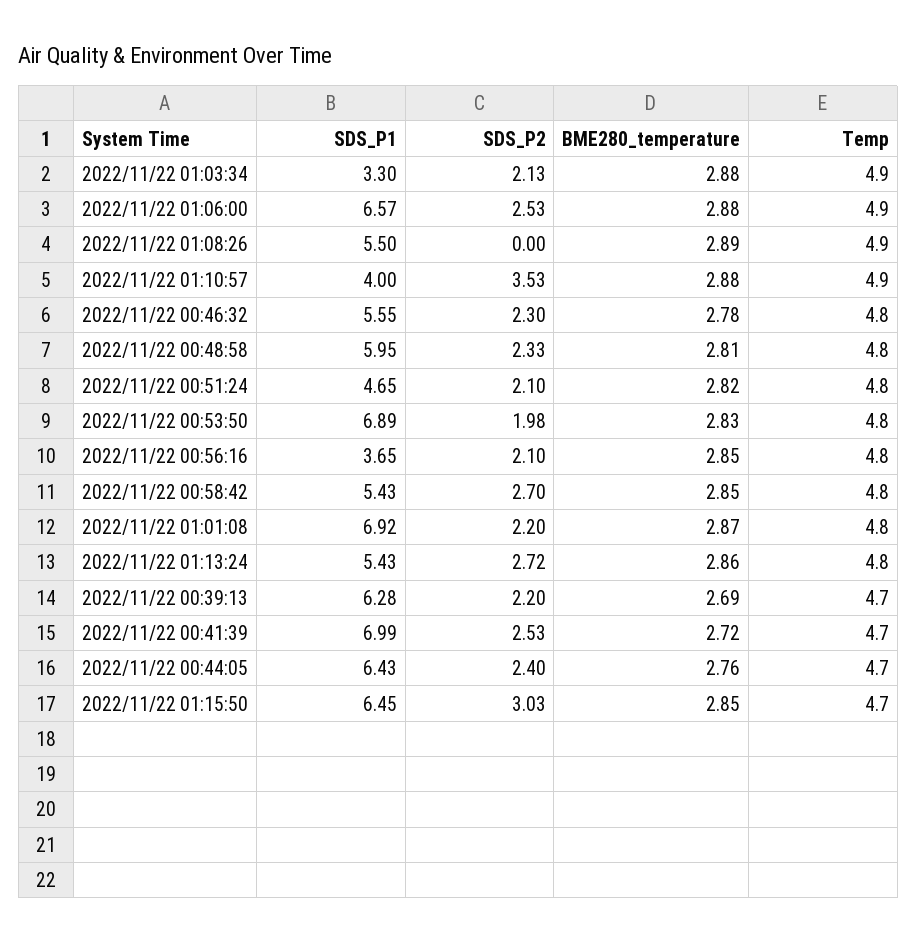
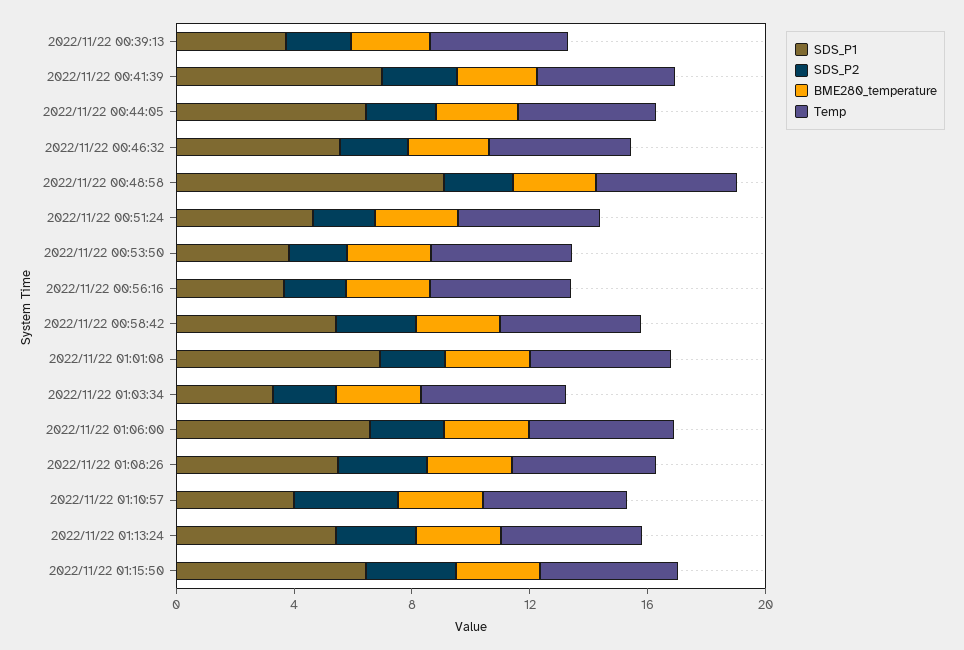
SDS_P2, 2022/11/22 01:08:26: 0 -> 3
SDS_P1, 2022/11/22 00:48:58: 5.95 -> 9
SDS_P1, 2022/11/22 00:53:50: 6.89 -> 4
SDS_P1, 2022/11/22 00:39:13: 6.28 -> 4

